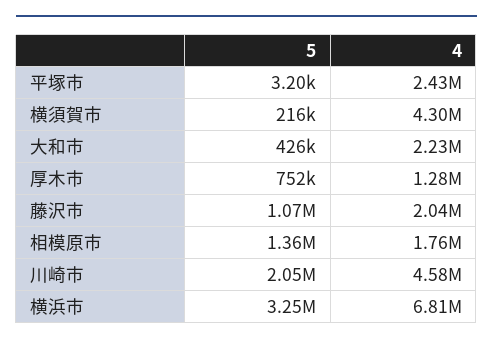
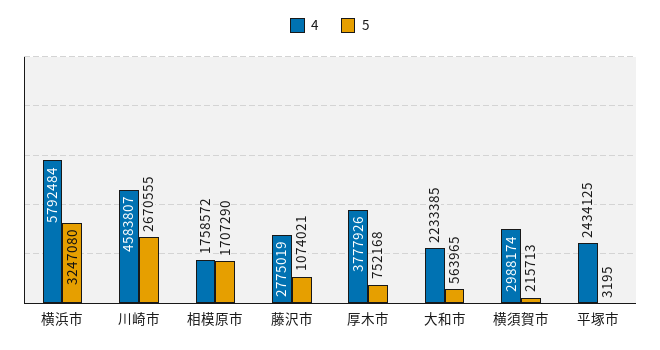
4, 横須賀市: 4300000 -> 2988174
5, 大和市: 426000 -> 563965
4, 厚木市: 1280000 -> 3777926
4, 藤沢市: 2040000 -> 2775019
5, 相模原市: 1360000 -> 1707290
5, 川崎市: 2050000 -> 2670555
4, 横浜市: 6810000 -> 5792484

